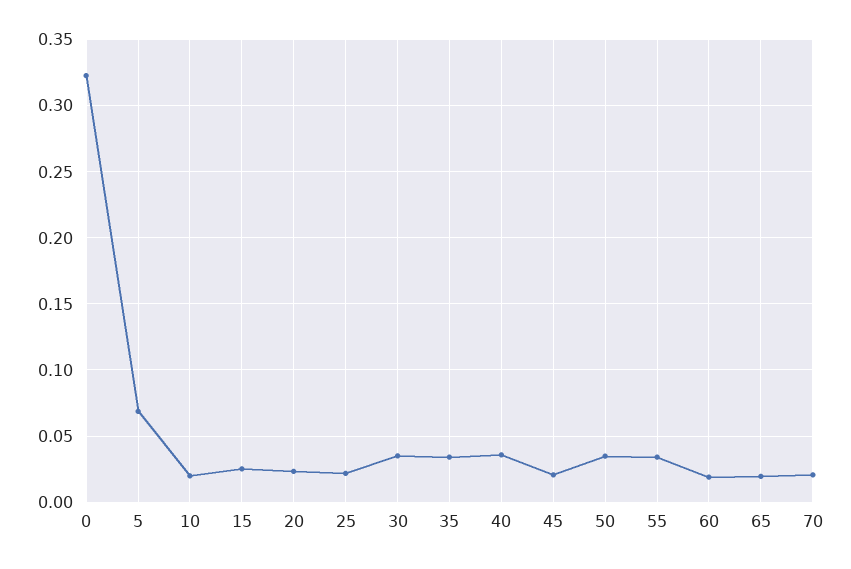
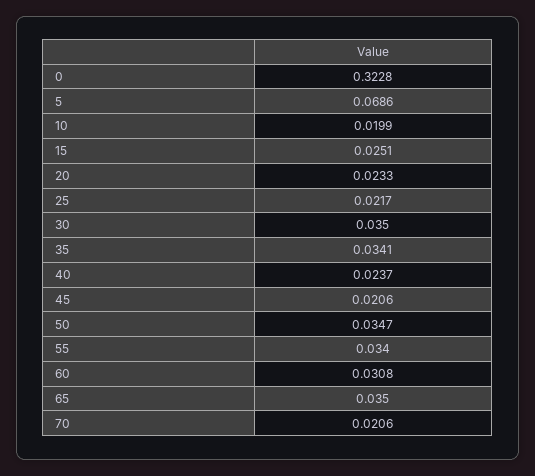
40: 0.035 -> 0.0237
60: 0.02 -> 0.0308
65: 0.02 -> 0.035

